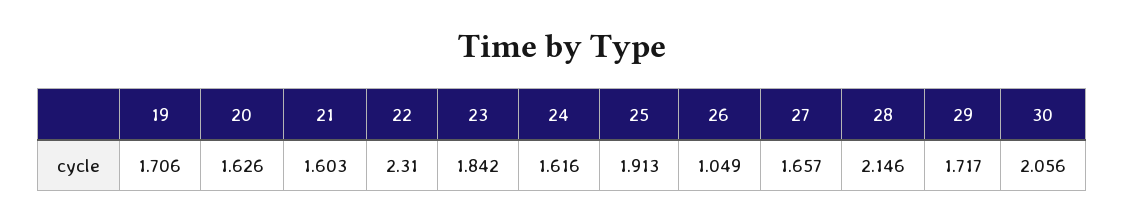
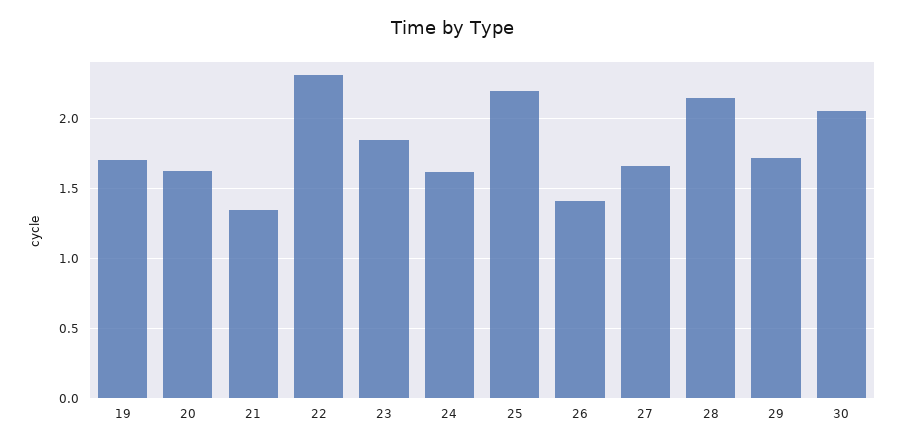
21: 1.603 -> 1.35
25: 1.913 -> 2.2
26: 1.049 -> 1.4

